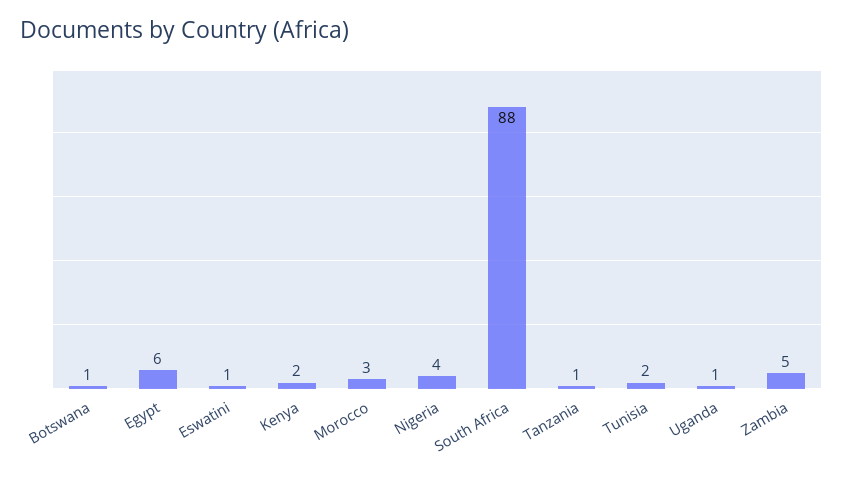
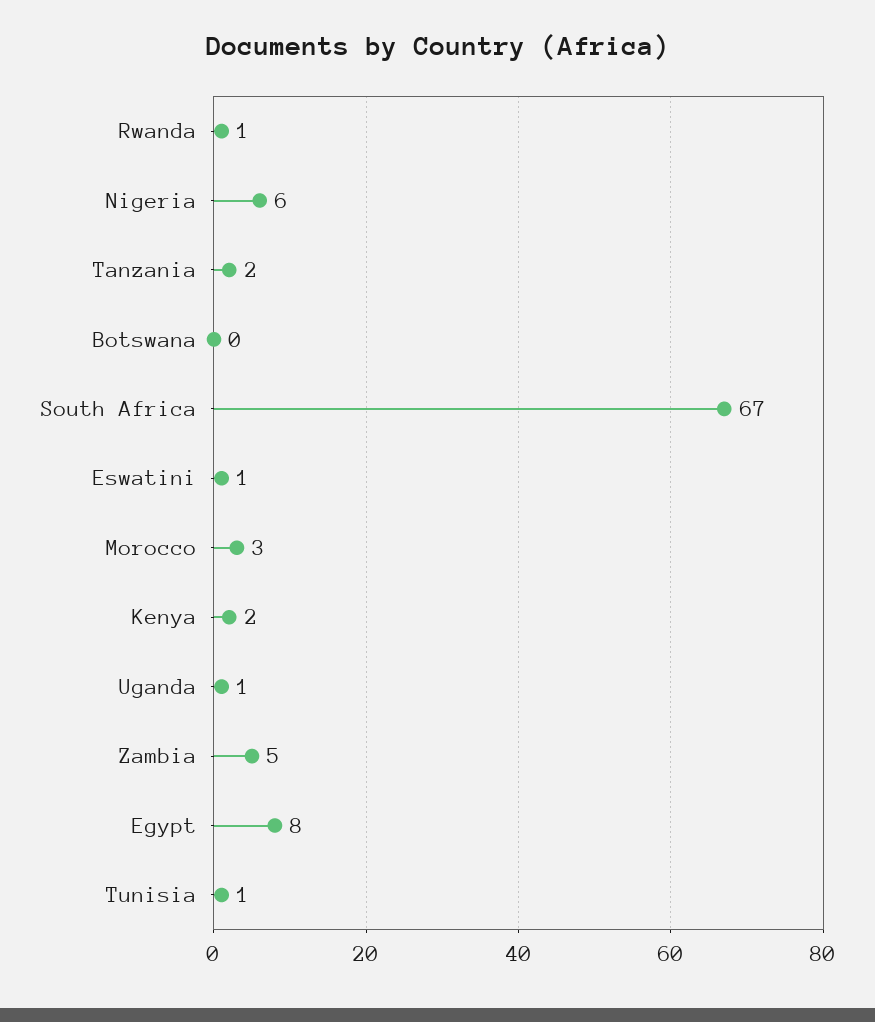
Botswana: 1 -> 0
Egypt: 6 -> 8
Nigeria: 4 -> 6
South Africa: 88 -> 67
Tanzania: 1 -> 2
Tunisia: 2 -> 1
Rwanda: none -> 1

